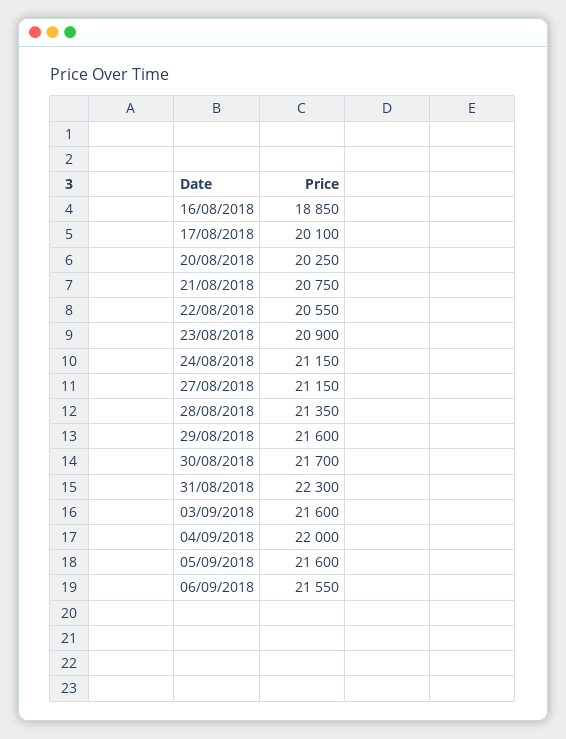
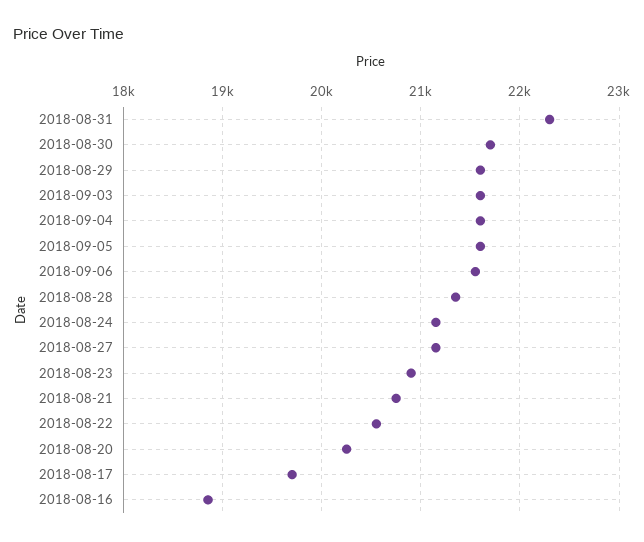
17/08/2018: 20100 -> 19700
04/09/2018: 22000 -> 21600

